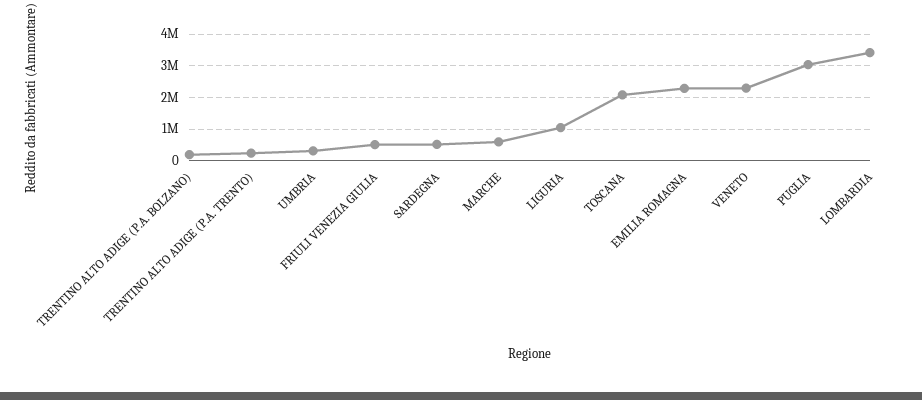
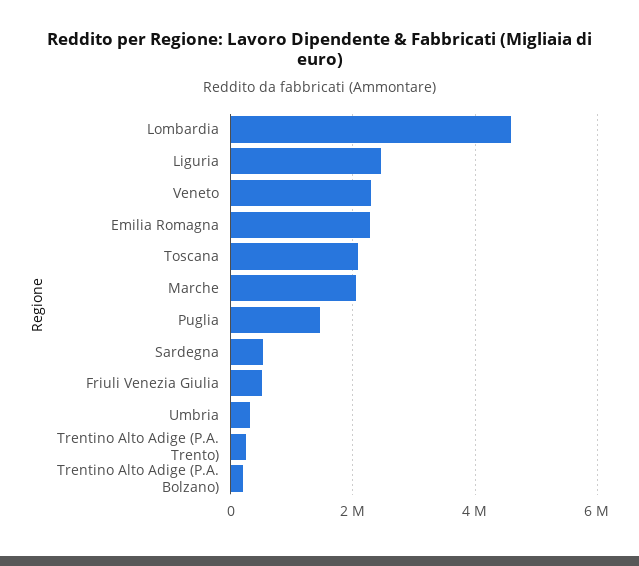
MARCHE: 600000 -> 2000000
LIGURIA: 1000000 -> 2400000
PUGLIA: 3000000 -> 1400000
LOMBARDIA: 3400000 -> 4600000

